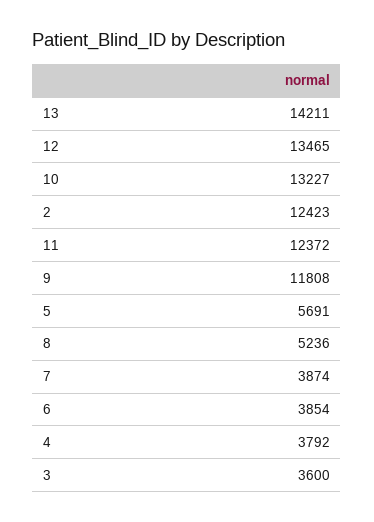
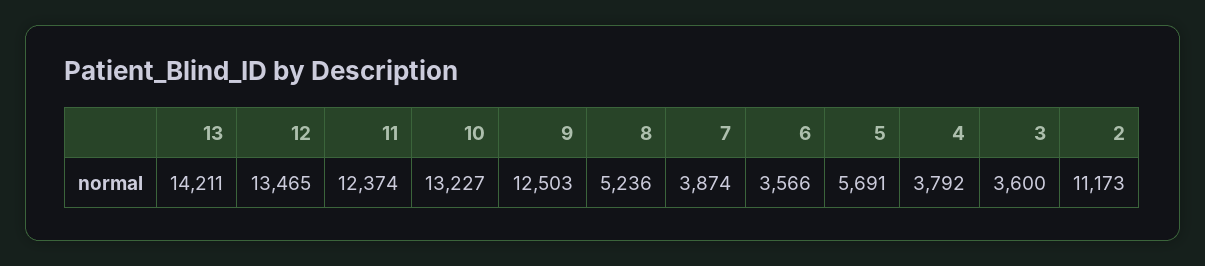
2: 12423 -> 11173
11: 12372 -> 12374
9: 11808 -> 12503
6: 3854 -> 3566

